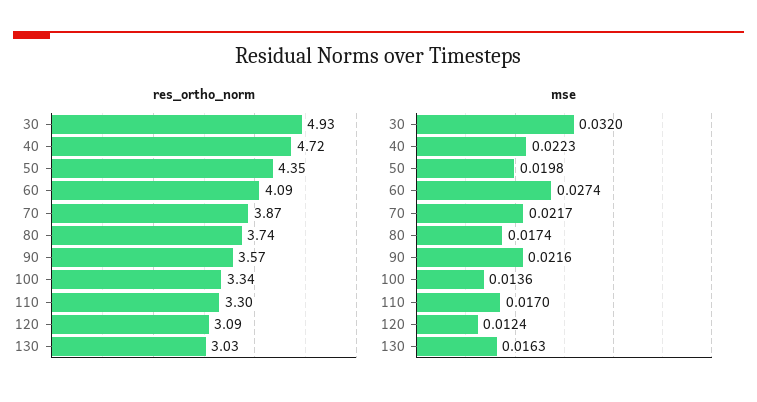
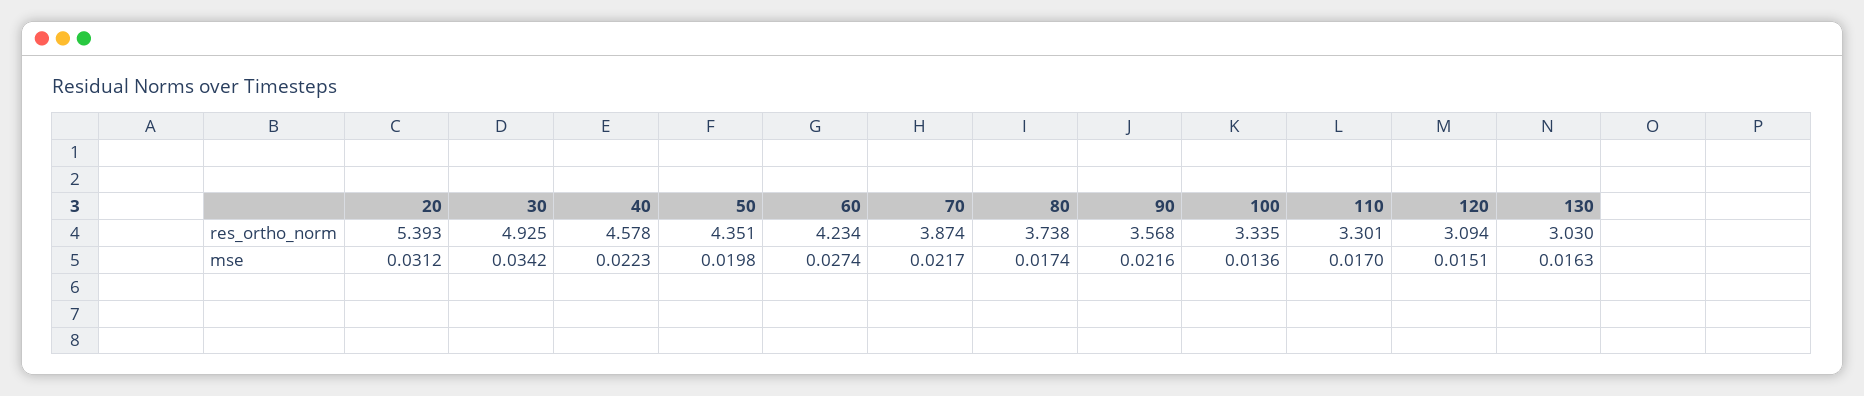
res_ortho_norm, 40: 4.72 -> 4.578
res_ortho_norm, 60: 4.09 -> 4.234
mse, 30: 0.032 -> 0.0342
mse, 120: 0.0124 -> 0.0151
res_ortho_norm, 20: none -> 5.393
mse, 20: none -> 0.0312

